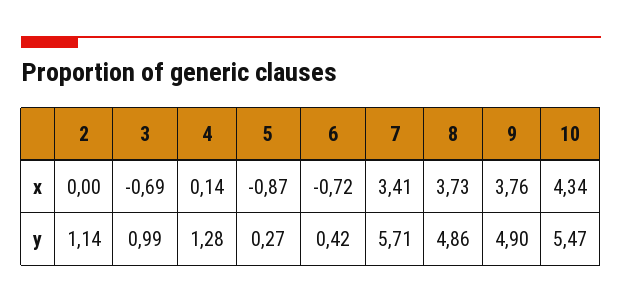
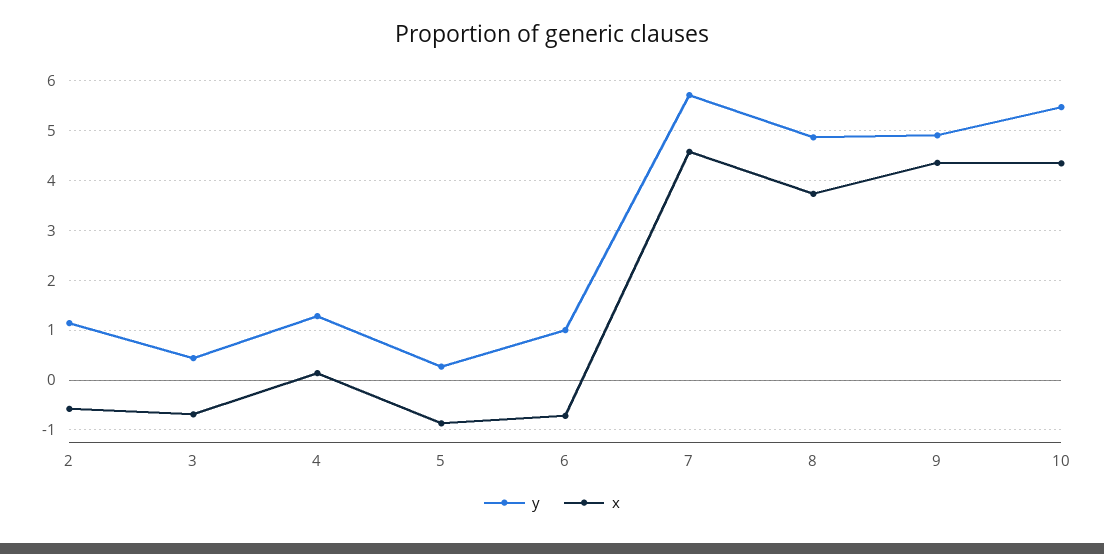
x, 2: 0 -> -0.6
x, 7: 3.41 -> 4.6
x, 9: 3.76 -> 4.4
y, 3: 0.99 -> 0.4
y, 6: 0.42 -> 1

